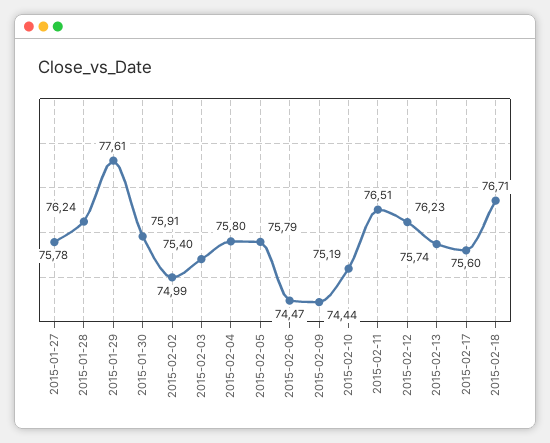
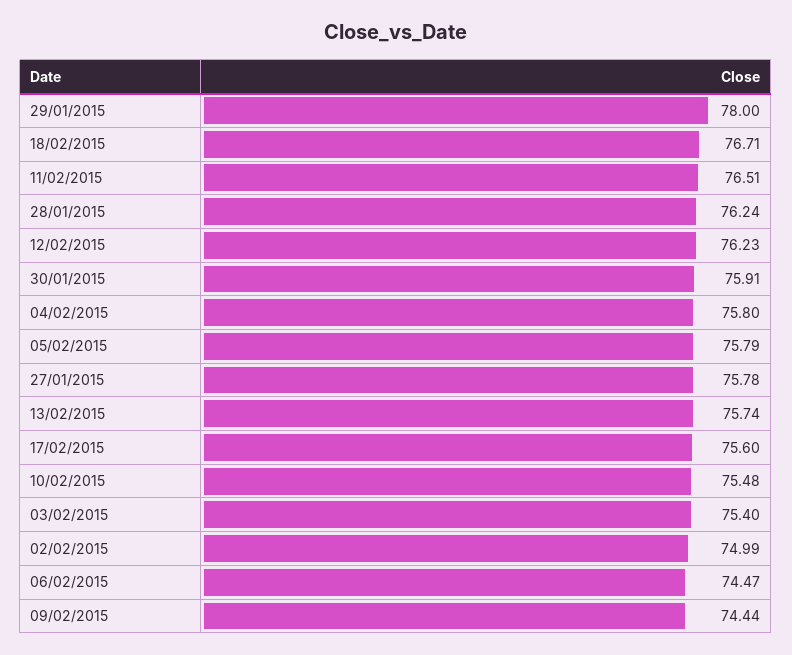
2015-01-29: 77.61 -> 78
2015-02-10: 75.19 -> 75.48

